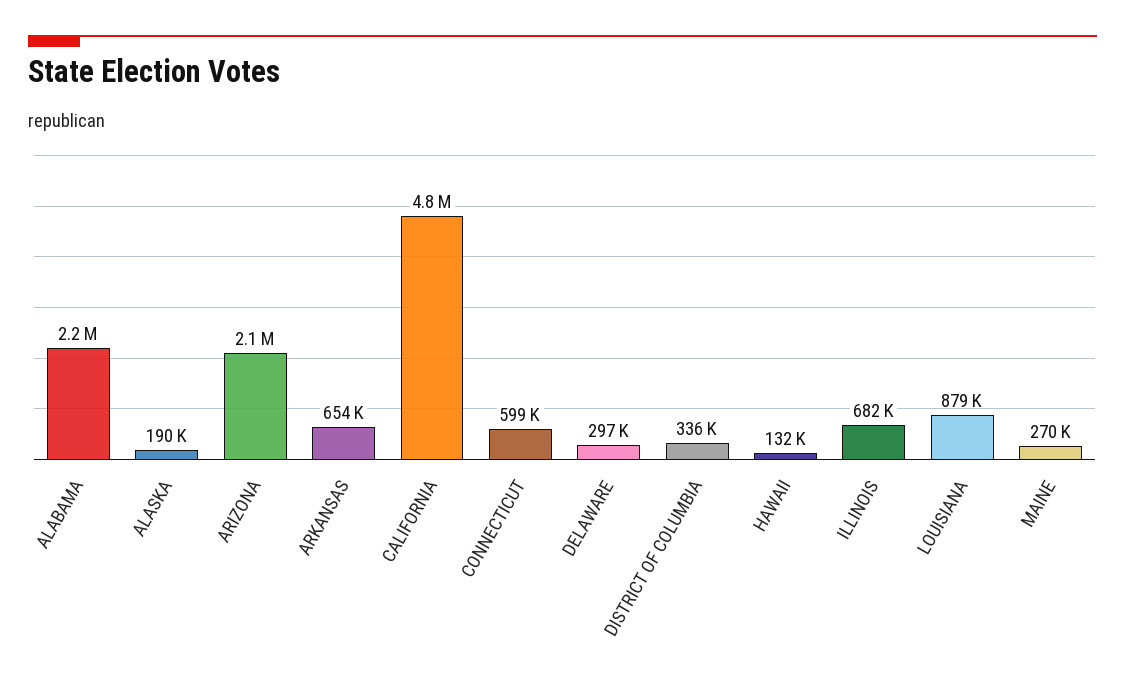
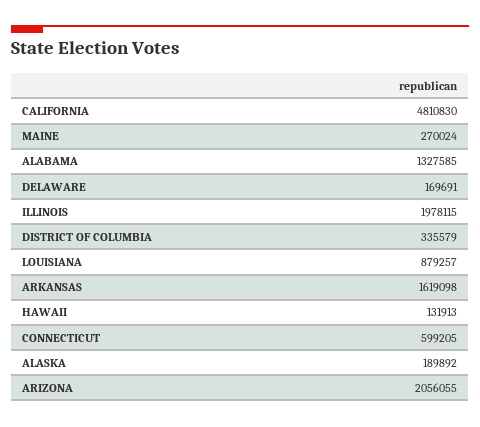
ALABAMA: 2200000 -> 1327585
ARKANSAS: 654000 -> 1619098
DELAWARE: 297000 -> 169691
ILLINOIS: 682000 -> 1978115

